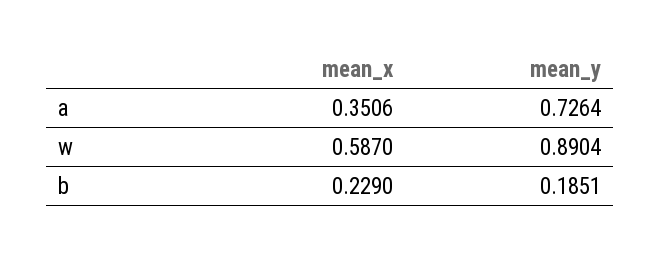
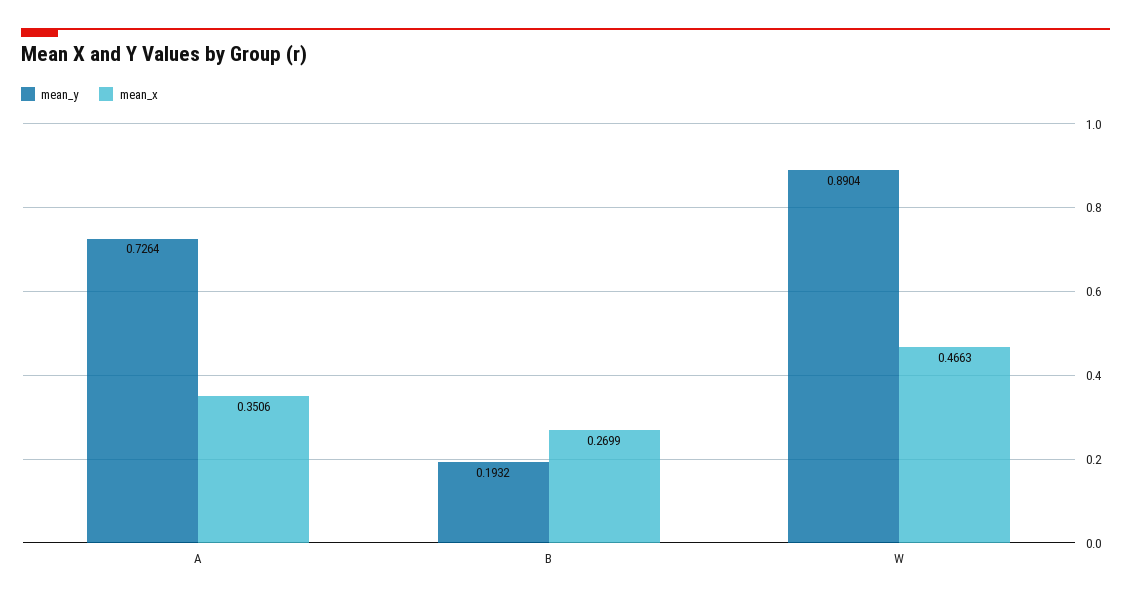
mean_x, w: 0.587 -> 0.4663
mean_x, b: 0.229 -> 0.2699
mean_y, b: 0.1851 -> 0.1932

